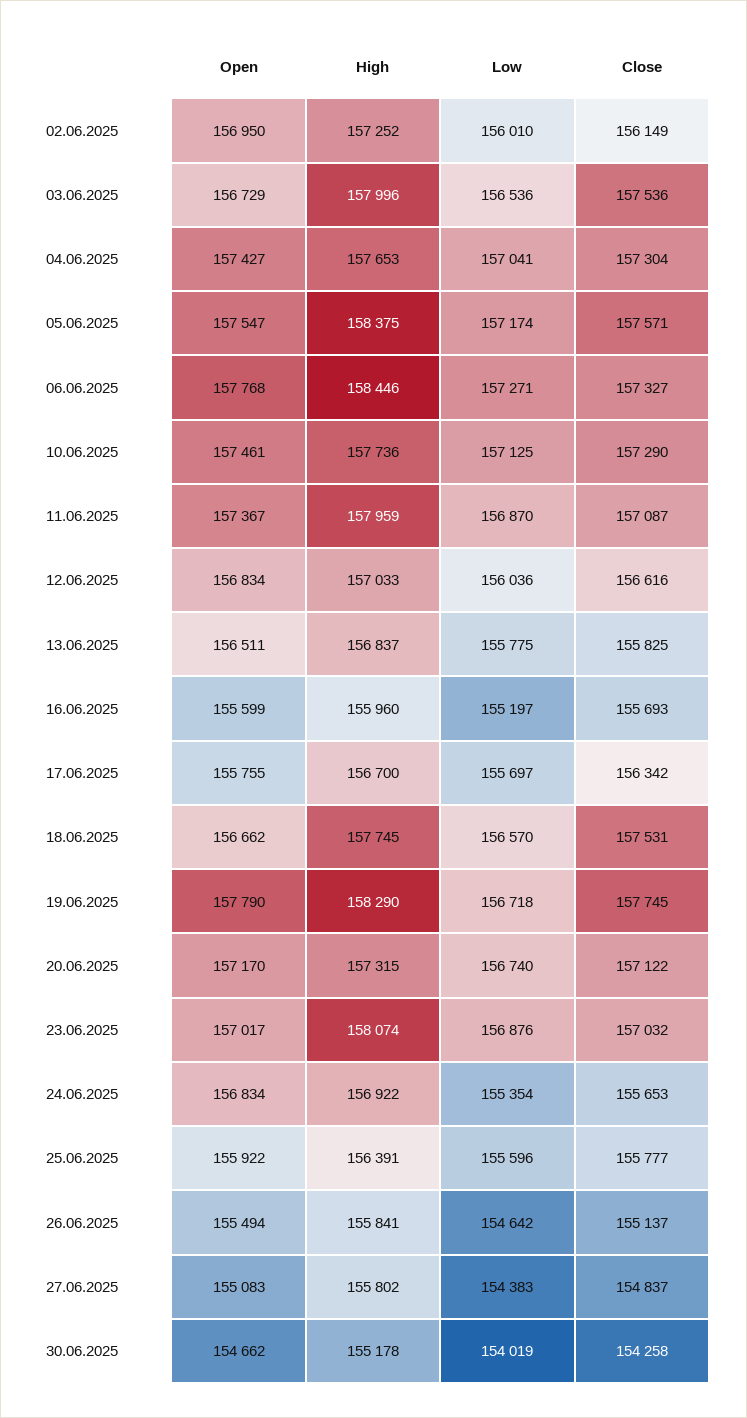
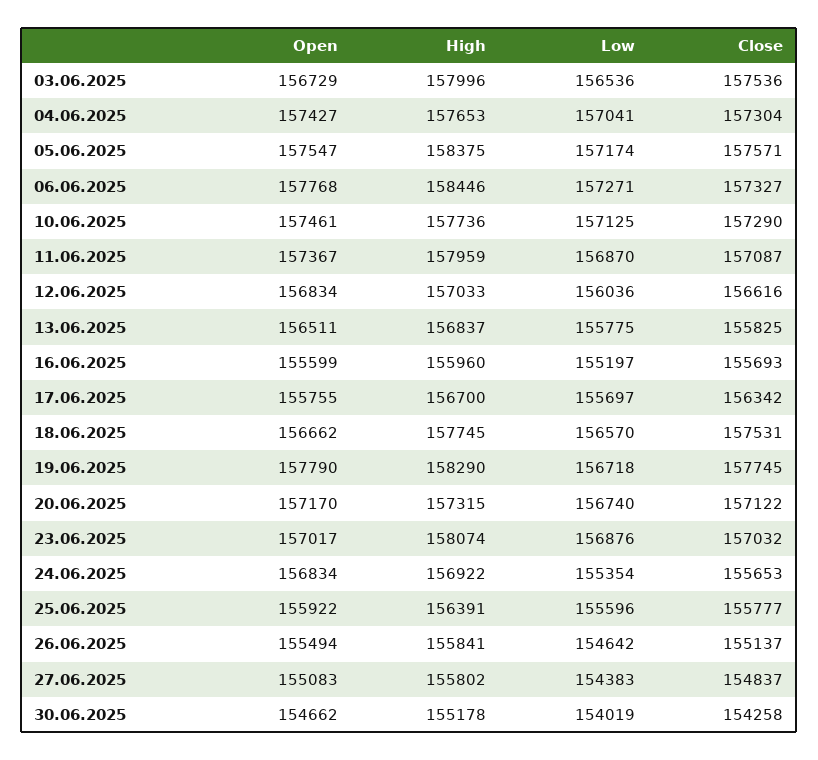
Open, 02.06.2025: 156950 -> none
High, 02.06.2025: 157252 -> none
Low, 02.06.2025: 156010 -> none
Close, 02.06.2025: 156149 -> none

